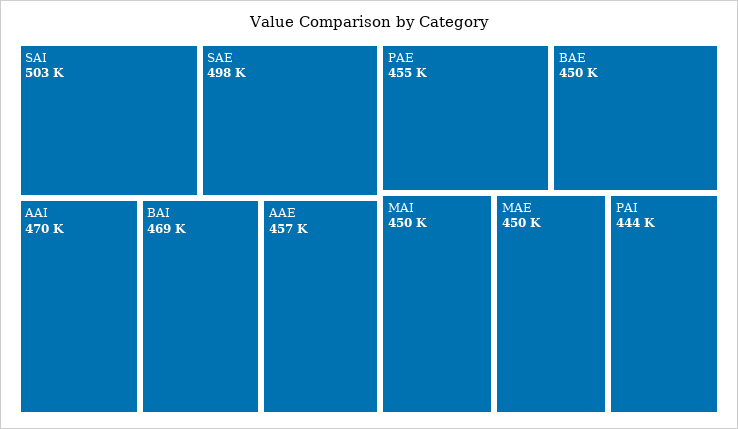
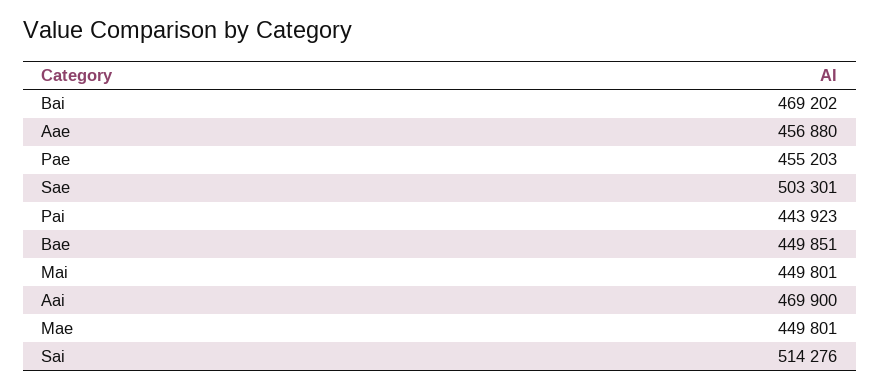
SAI: 503000 -> 514276
SAE: 498000 -> 503301

